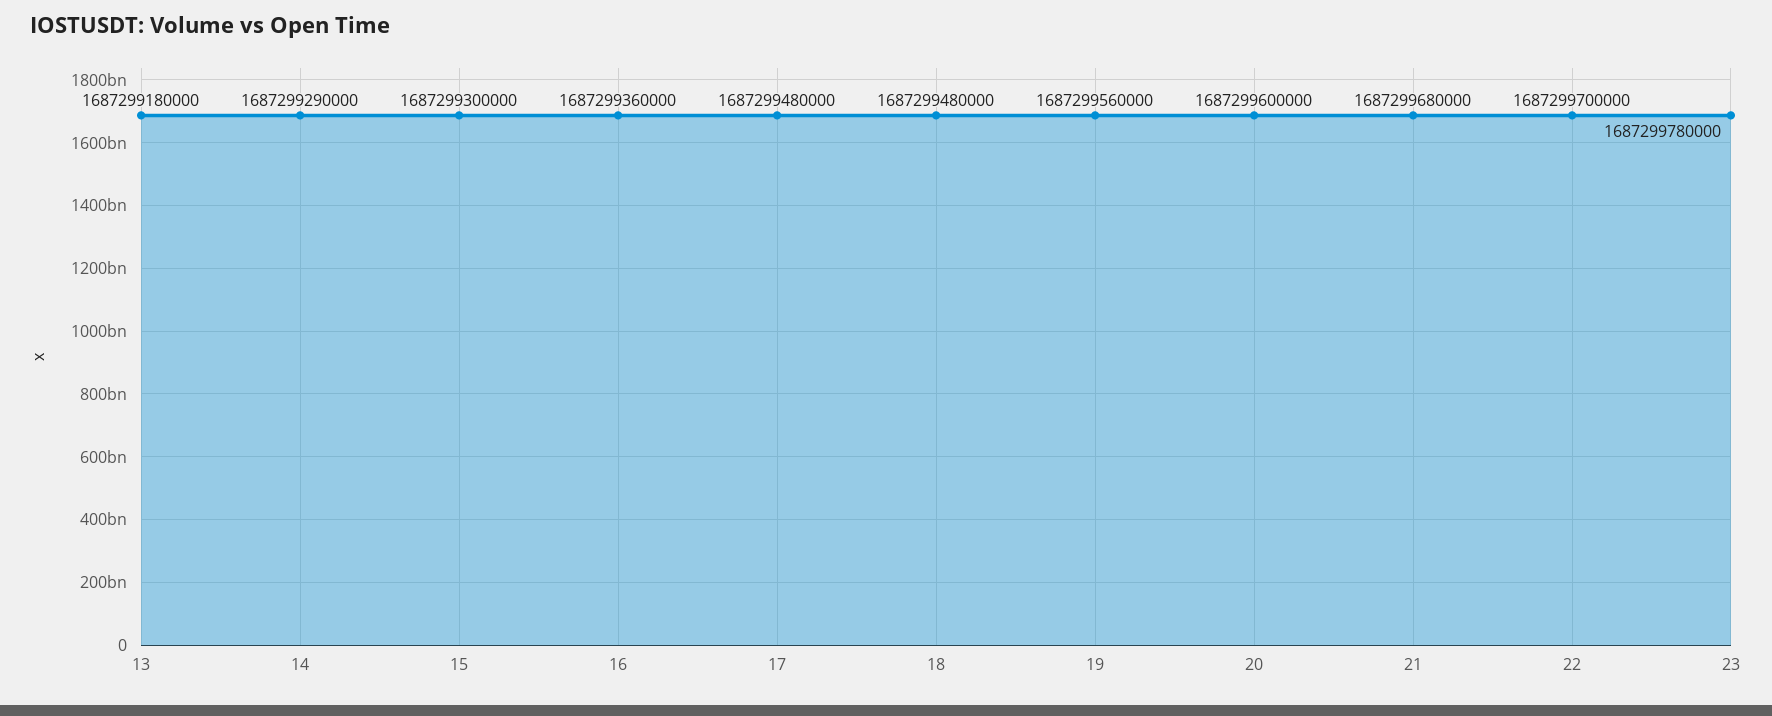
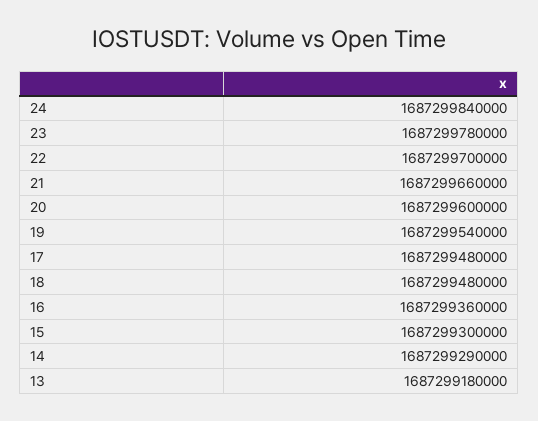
19: 1687299560000 -> 1687299540000
21: 1687299680000 -> 1687299660000
24: none -> 1687299840000

